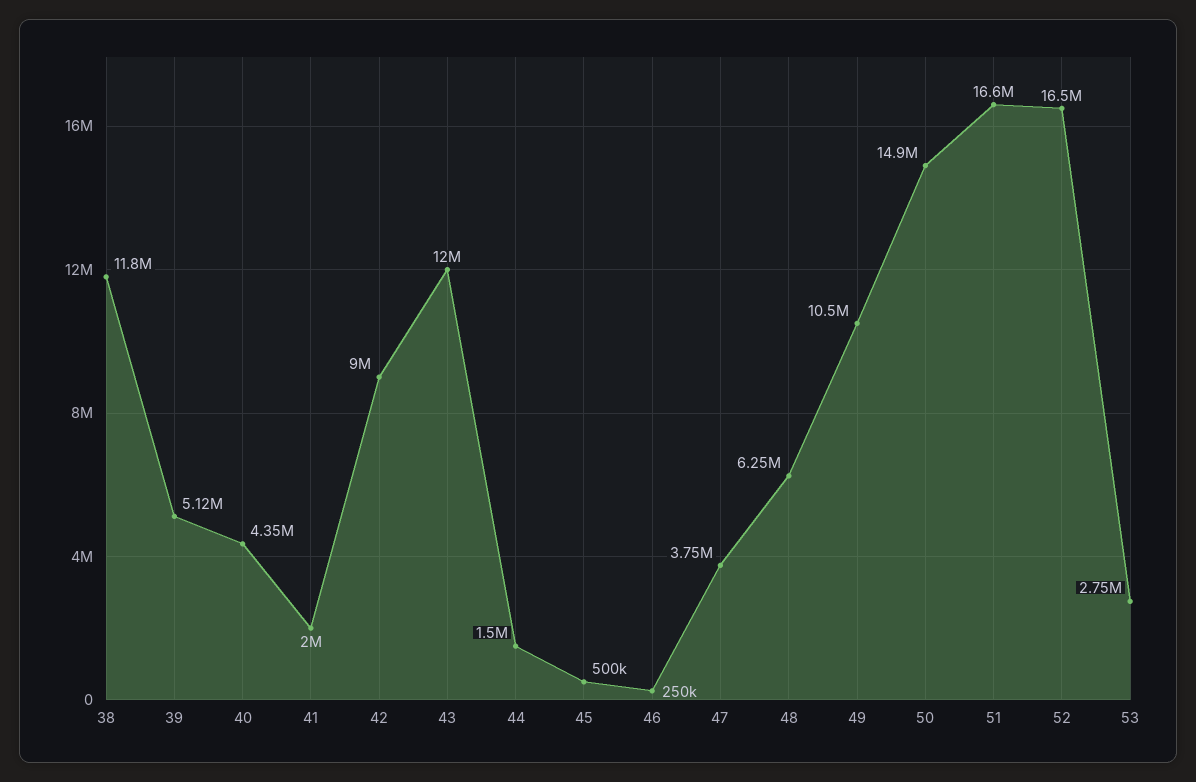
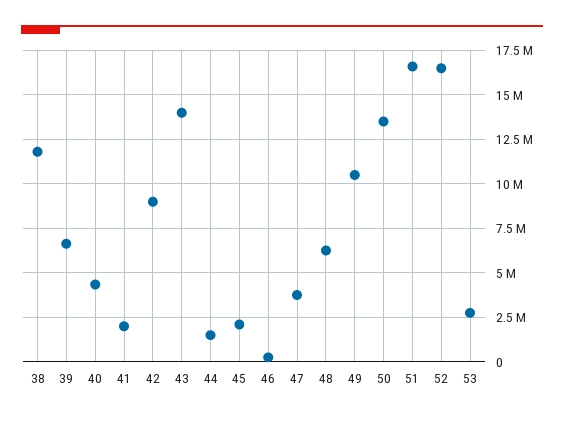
39: 5120000 -> 6500000
43: 12000000 -> 14000000
45: 500000 -> 2000000
50: 14900000 -> 13500000

